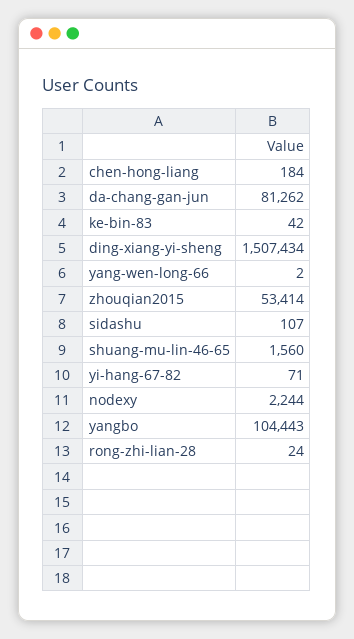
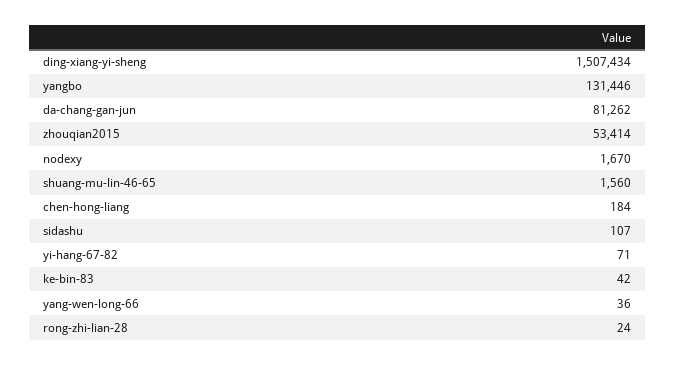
yang-wen-long-66: 2 -> 36
nodexy: 2244 -> 1670
yangbo: 104443 -> 131446

